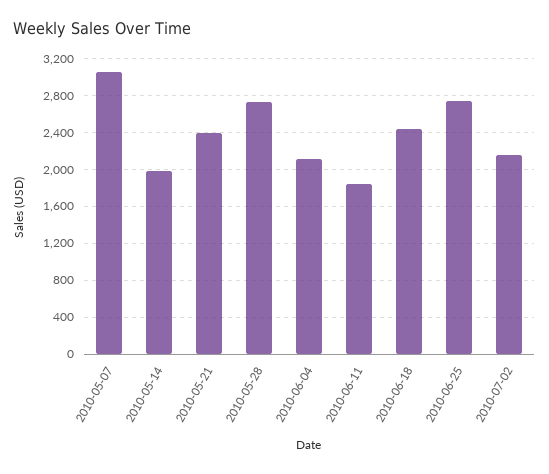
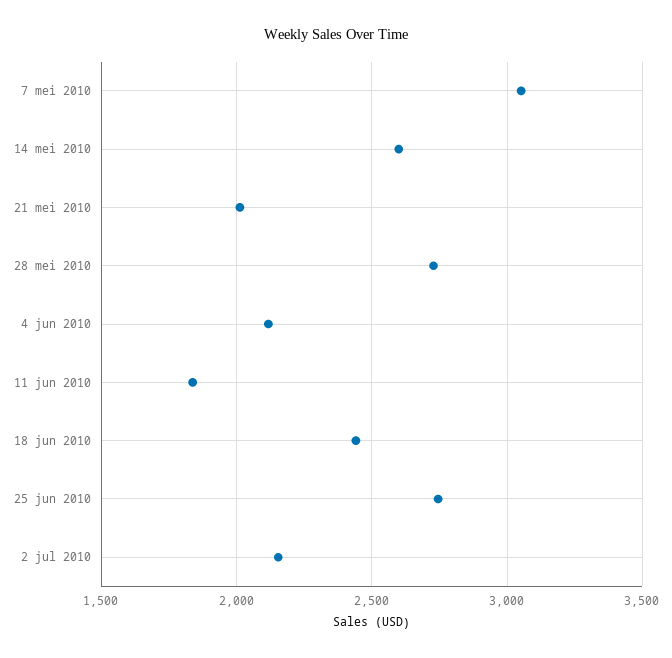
2010-05-14: 2000 -> 2600
2010-05-21: 2400 -> 2000

